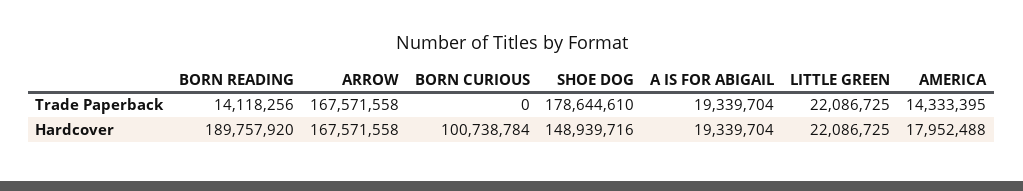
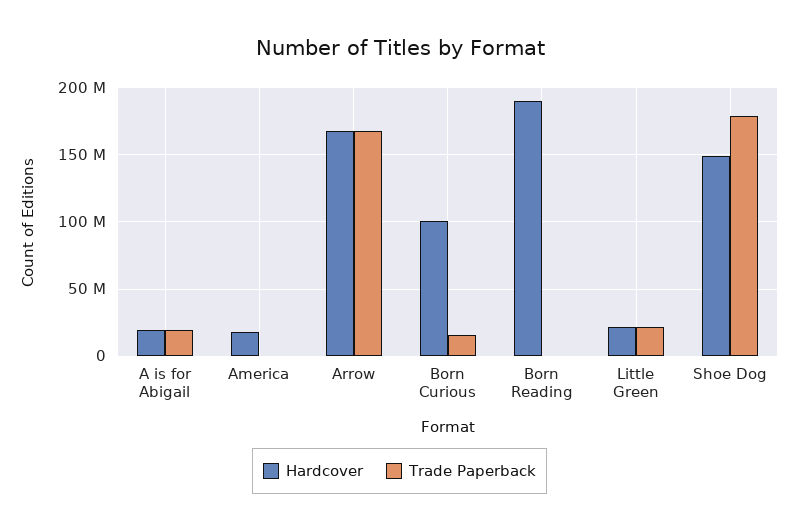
Trade Paperback, BORN READING: 14118256 -> 0
Trade Paperback, BORN CURIOUS: 0 -> 15000000
Trade Paperback, AMERICA: 14333395 -> 0

